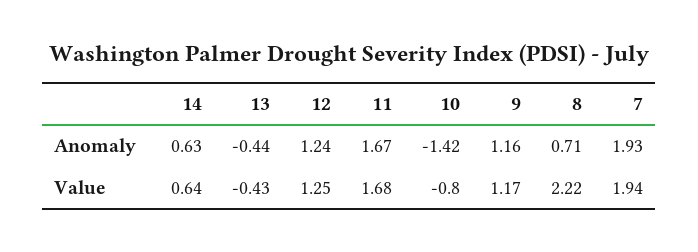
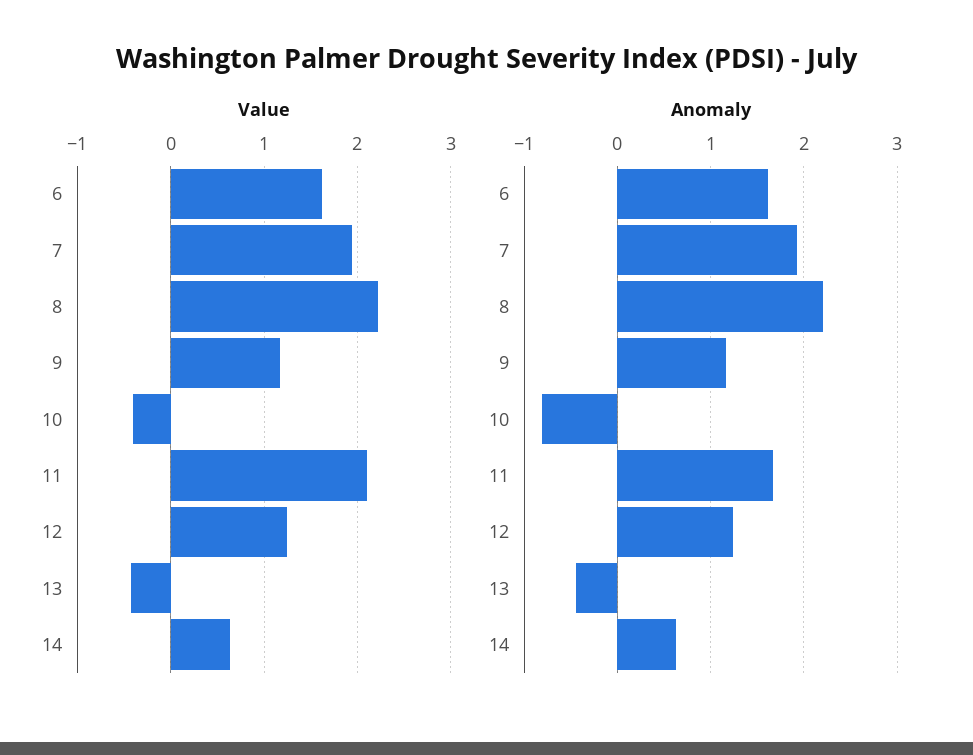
Anomaly, 10: -1.42 -> -0.8
Anomaly, 8: 0.71 -> 2.2
Value, 11: 1.68 -> 2.1
Value, 10: -0.8 -> -0.4
Value, 6: none -> 1.6
Anomaly, 6: none -> 1.6

